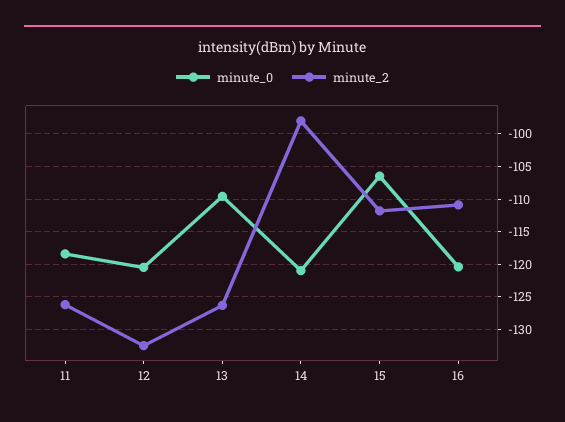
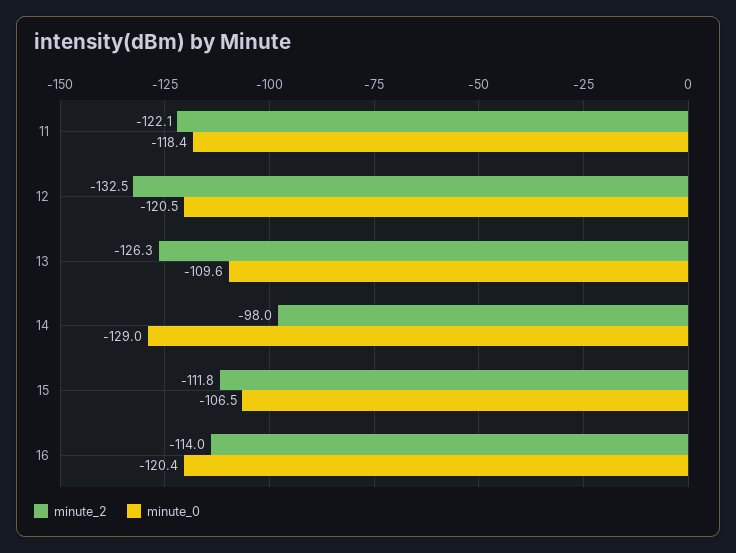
minute_2, 11: -126 -> -122.1
minute_0, 14: -121 -> -129
minute_2, 16: -111 -> -114

